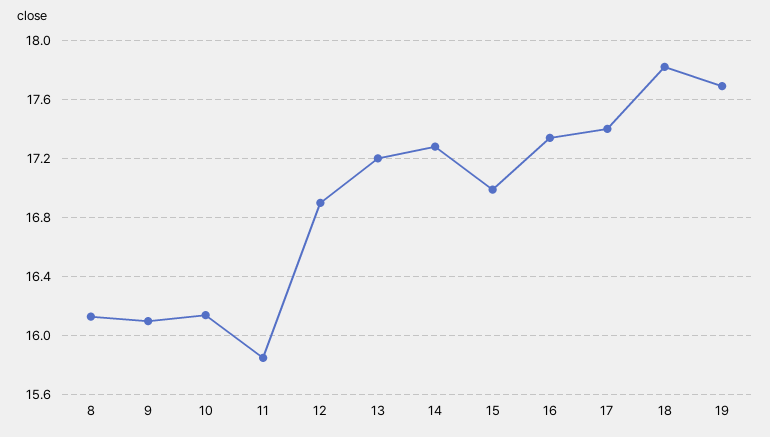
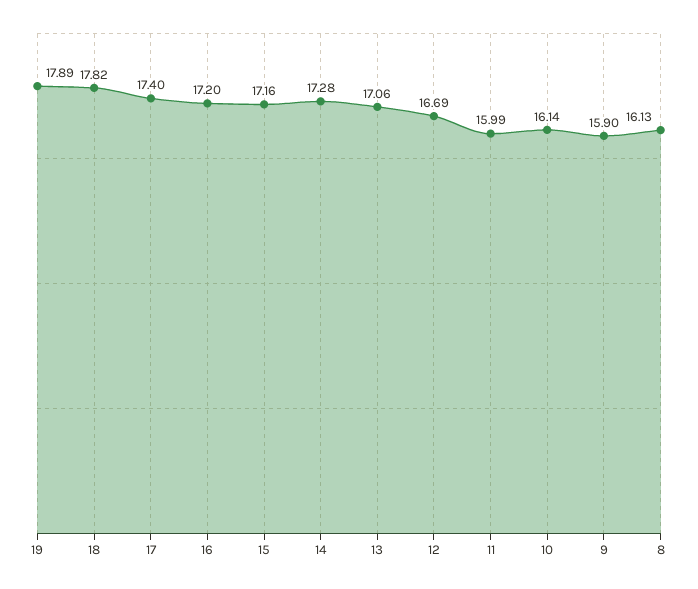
9: 16.1 -> 15.9
11: 15.85 -> 15.99
12: 16.9 -> 16.69
13: 17.2 -> 17.06
15: 17 -> 17.16
16: 17.35 -> 17.2
19: 17.7 -> 17.89

